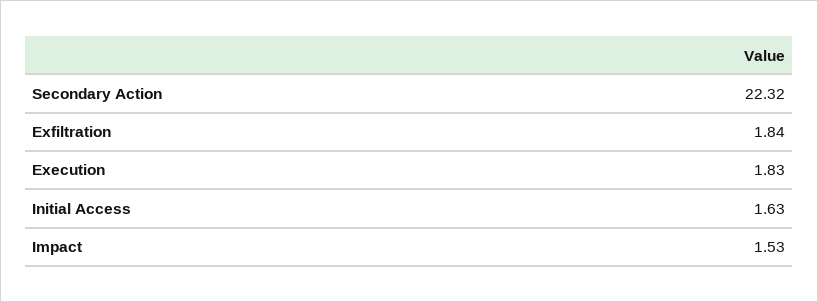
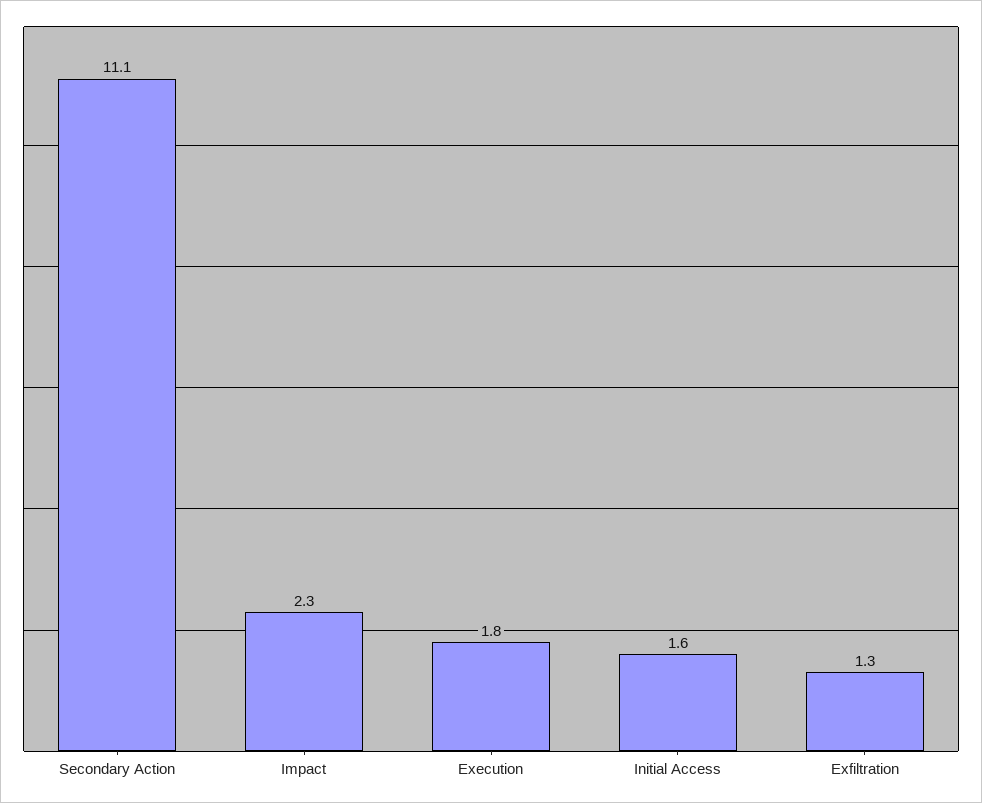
Secondary Action: 22.32 -> 11.1
Exfiltration: 1.84 -> 1.3
Impact: 1.53 -> 2.3

